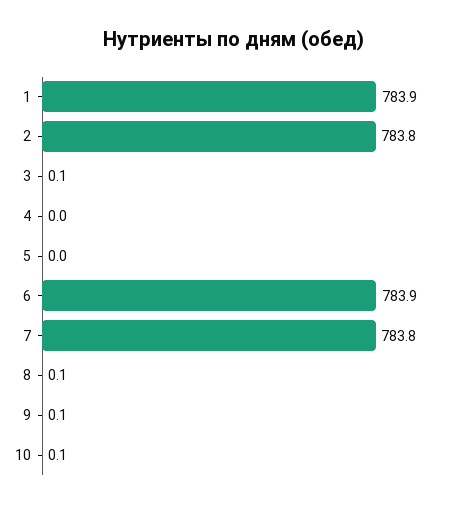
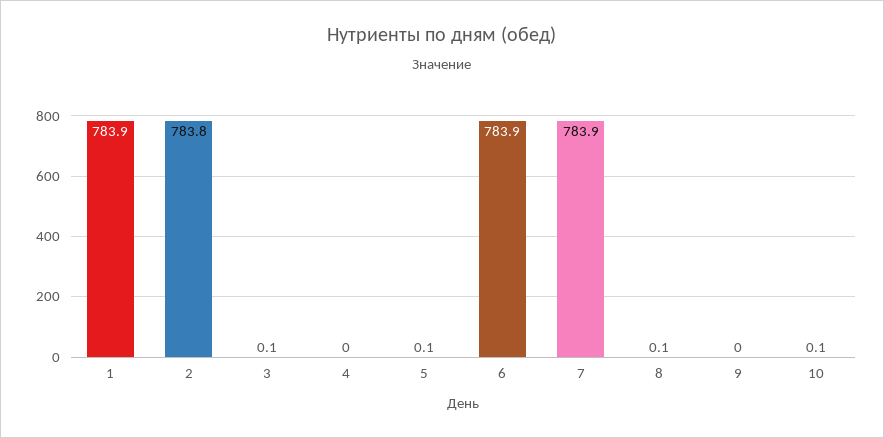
5: 0 -> 0.1
7: 783.8 -> 783.9
9: 0.1 -> 0

